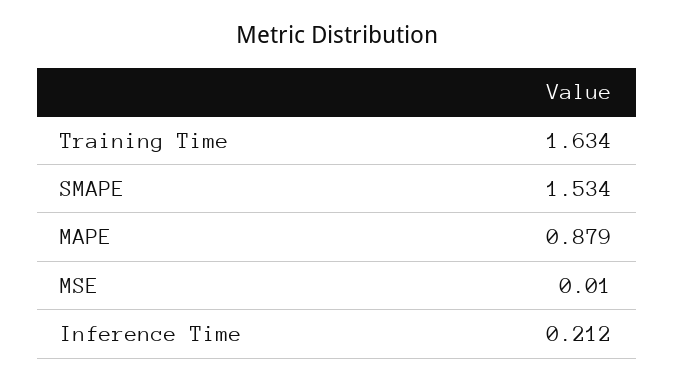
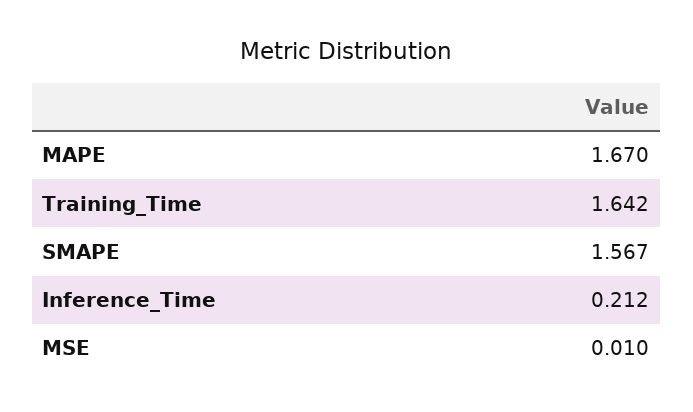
Training Time: 1.634 -> 1.642
SMAPE: 1.534 -> 1.567
MAPE: 0.879 -> 1.67

